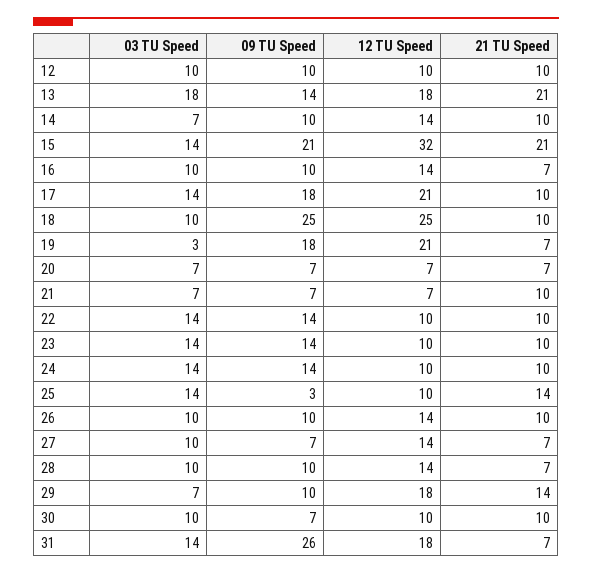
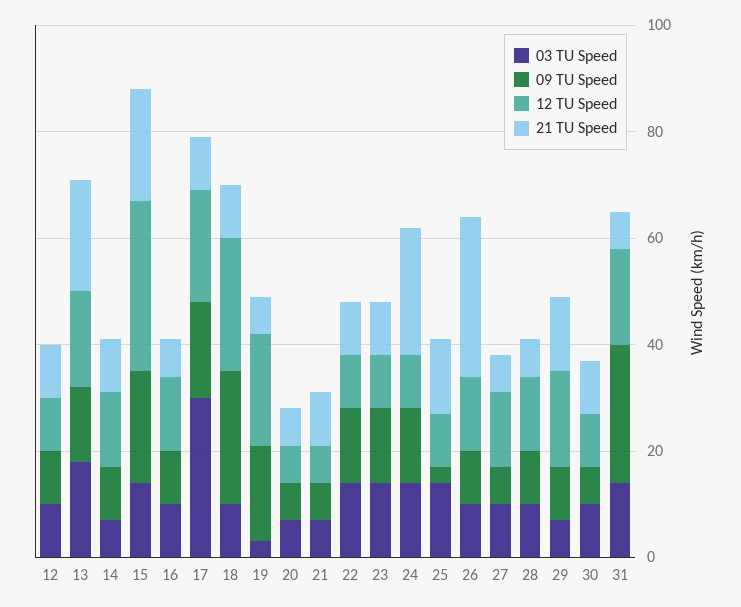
03 TU Speed, 17: 14 -> 30
21 TU Speed, 24: 10 -> 25
21 TU Speed, 26: 10 -> 30

